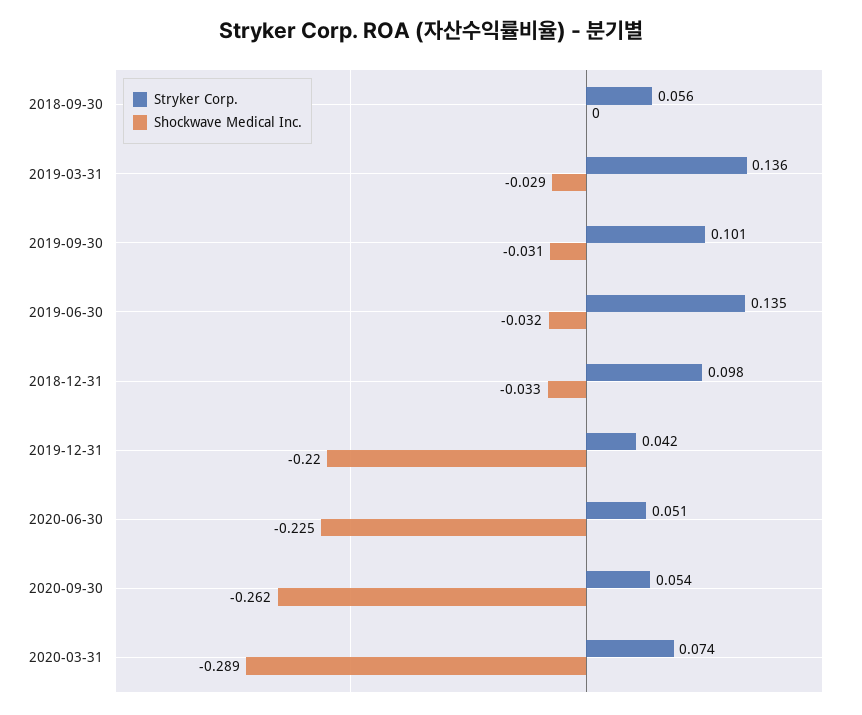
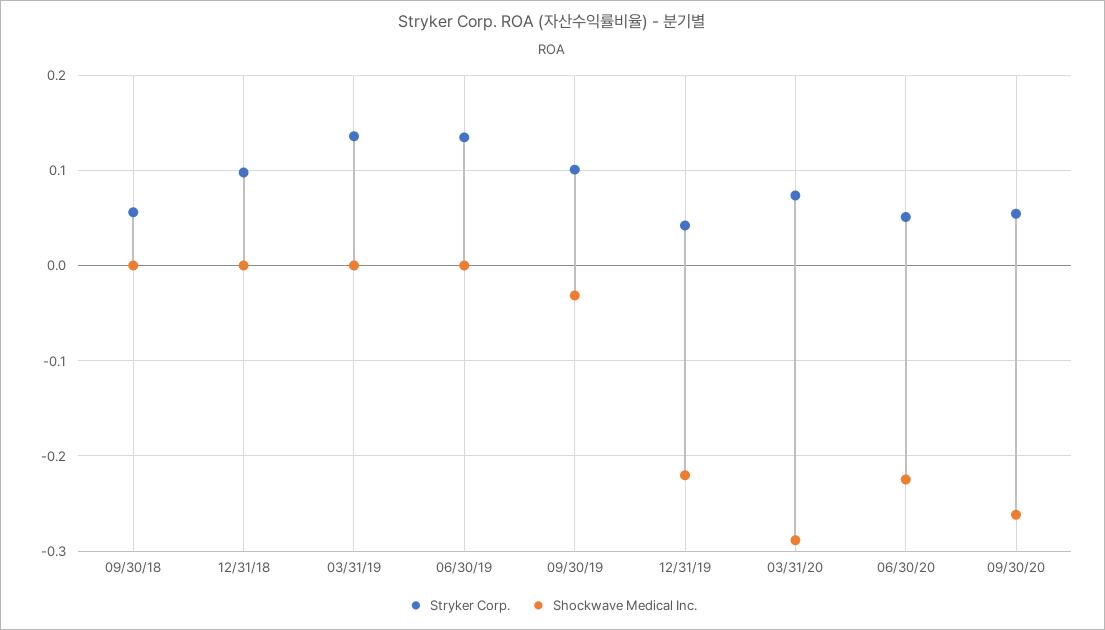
Shockwave Medical Inc., 2019-03-31: -0.029 -> 0
Shockwave Medical Inc., 2019-06-30: -0.032 -> 0
Shockwave Medical Inc., 2018-12-31: -0.033 -> 0

